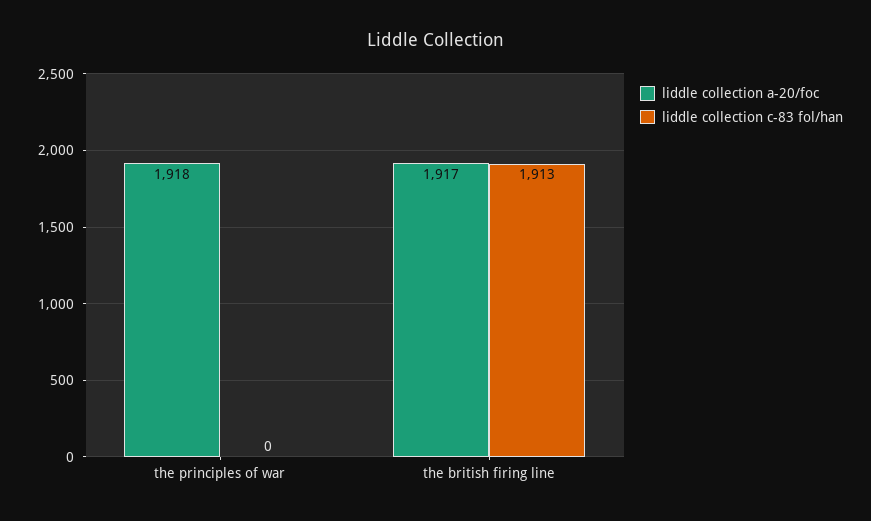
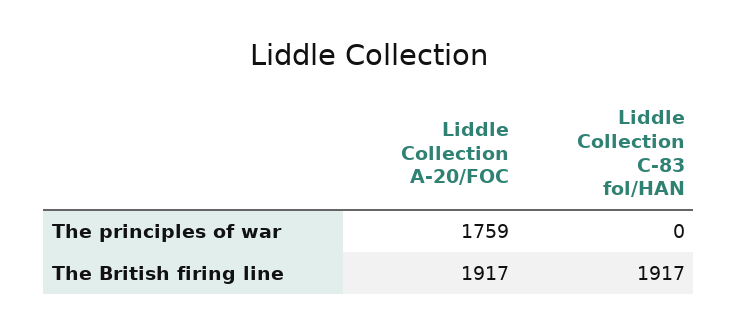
liddle collection a-20/foc, the principles of war: 1918 -> 1759
liddle collection c-83 fol/han, the british firing line: 1913 -> 1917

